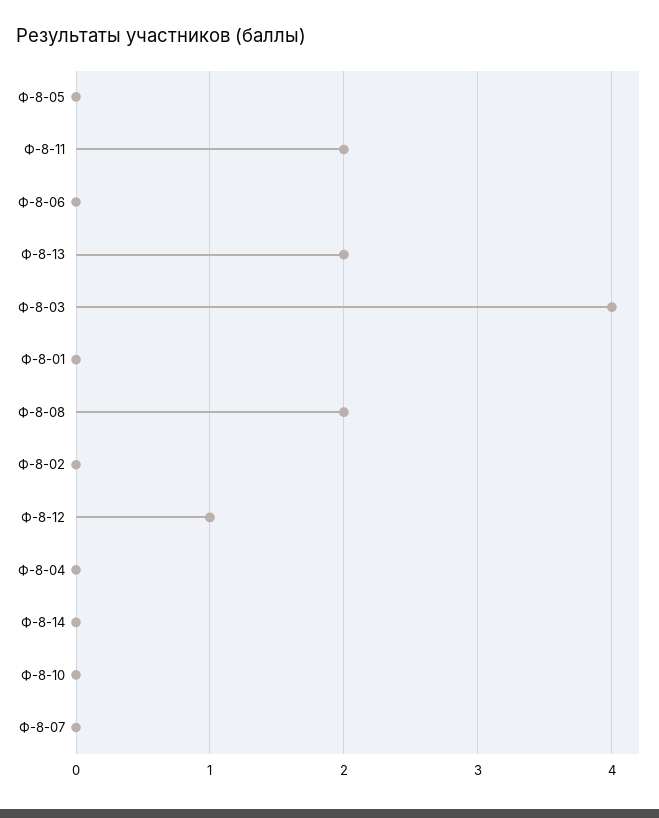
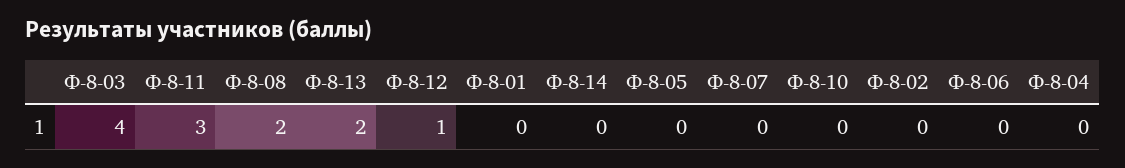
Ф-8-11: 2 -> 3

